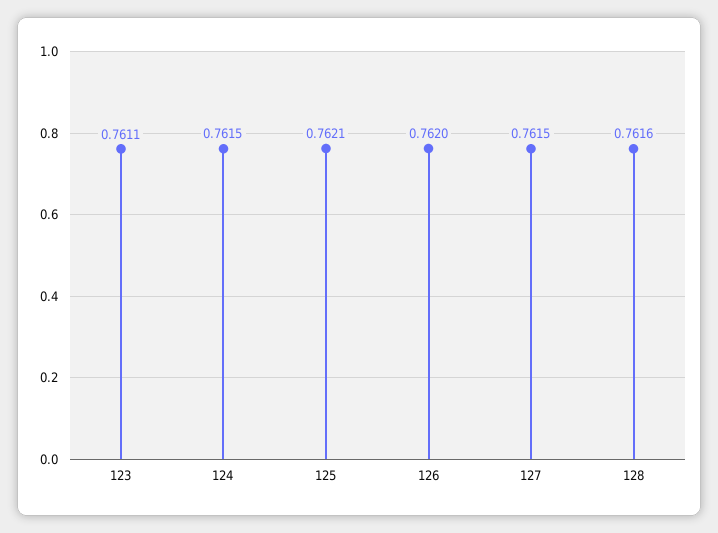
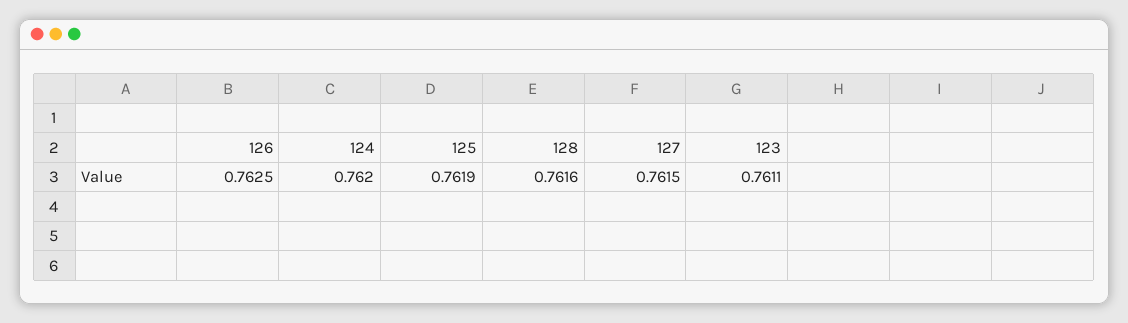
124: 0.7615 -> 0.762
125: 0.7621 -> 0.7619
126: 0.762 -> 0.7625

